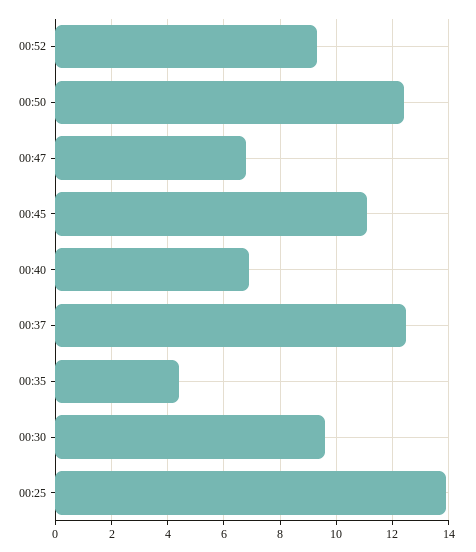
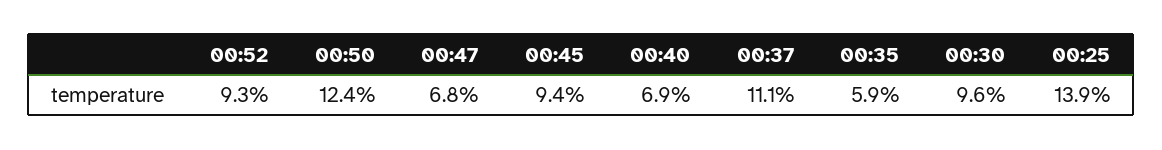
00:45: 11 -> 9.4
00:37: 12.5 -> 11.1
00:35: 4.5 -> 5.9

